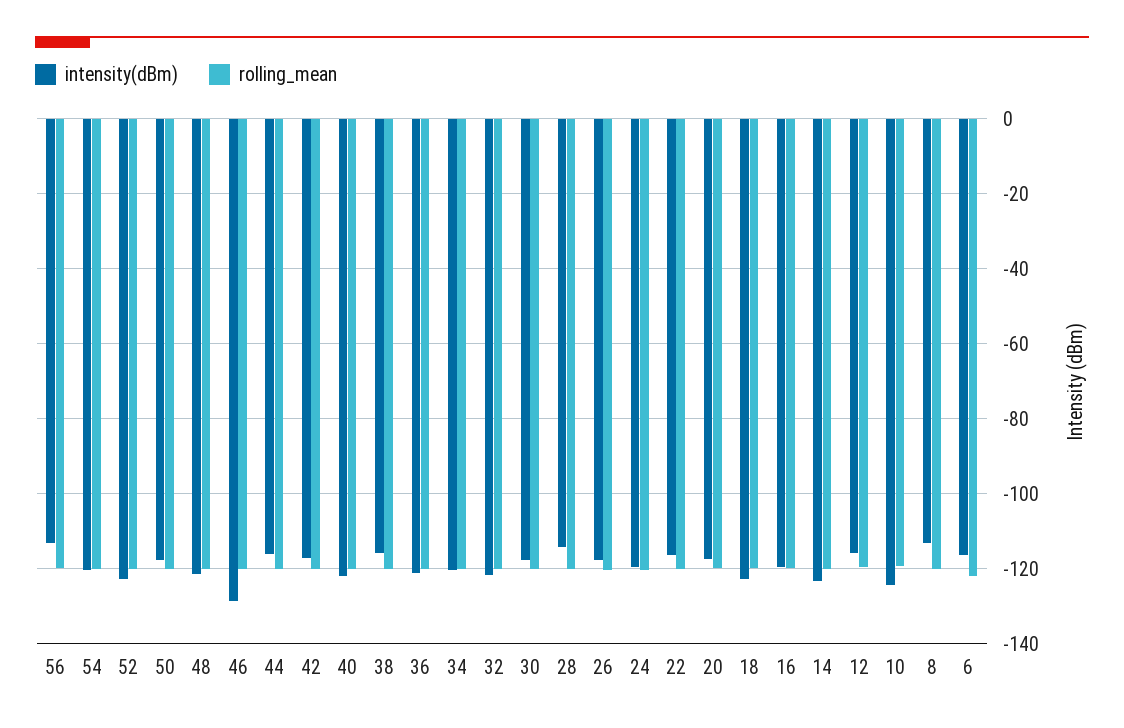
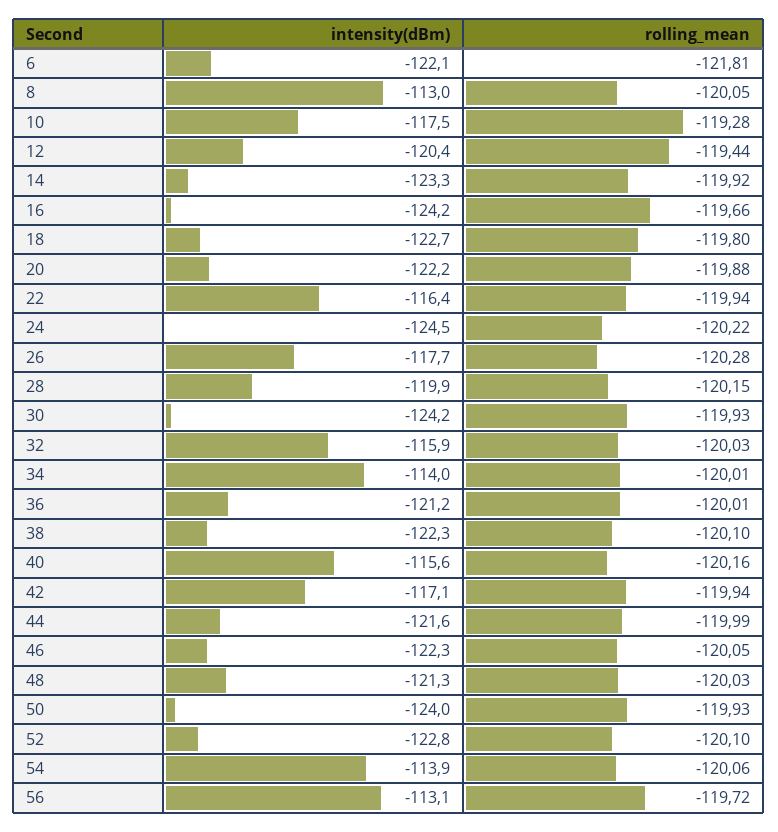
intensity(dBm), 54: -120 -> -113.9
intensity(dBm), 50: -118 -> -124
intensity(dBm), 46: -128 -> -122.3
intensity(dBm), 44: -116 -> -121.6
intensity(dBm), 40: -122 -> -115.6
intensity(dBm), 38: -116 -> -122.3
intensity(dBm), 34: -120 -> -114
intensity(dBm), 32: -122 -> -115.9
intensity(dBm), 30: -118 -> -124.2
intensity(dBm), 28: -114 -> -119.9
intensity(dBm), 24: -120 -> -124.5
intensity(dBm), 20: -118 -> -122.2
intensity(dBm), 16: -120 -> -124.2
intensity(dBm), 12: -116 -> -120.4
intensity(dBm), 10: -124 -> -117.5
intensity(dBm), 6: -116 -> -122.1

